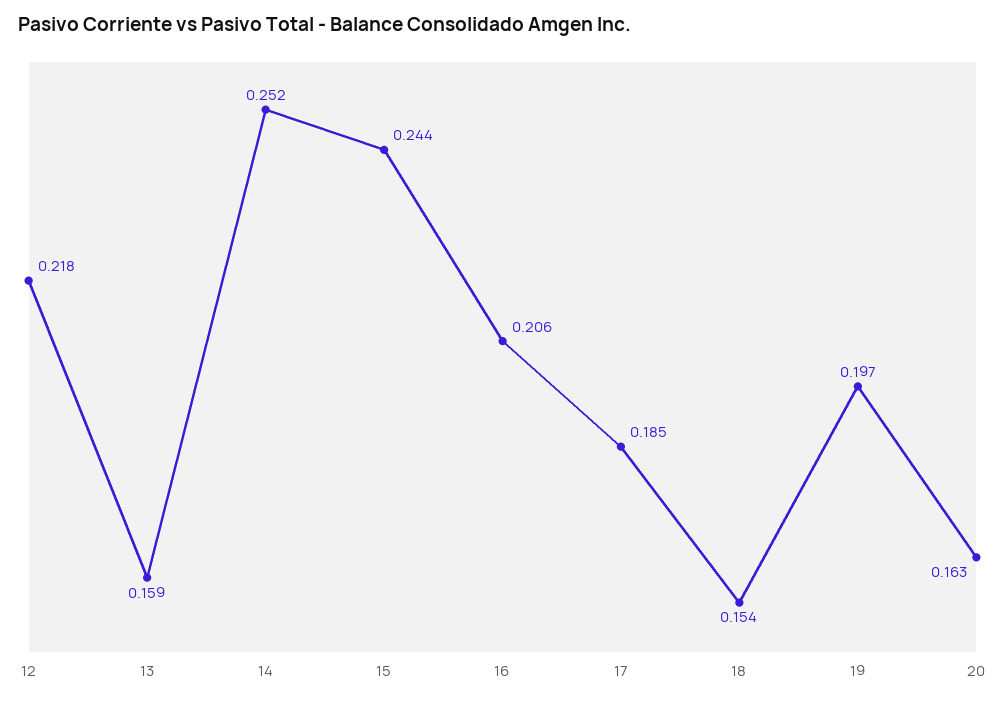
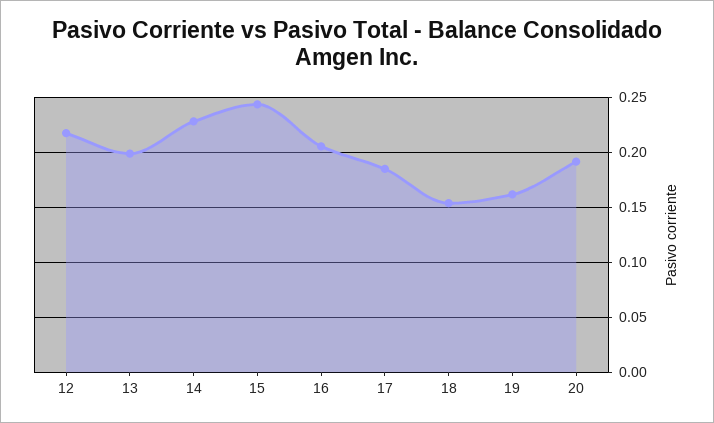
13: 0.159 -> 0.2
14: 0.252 -> 0.23
19: 0.197 -> 0.16
20: 0.163 -> 0.19

